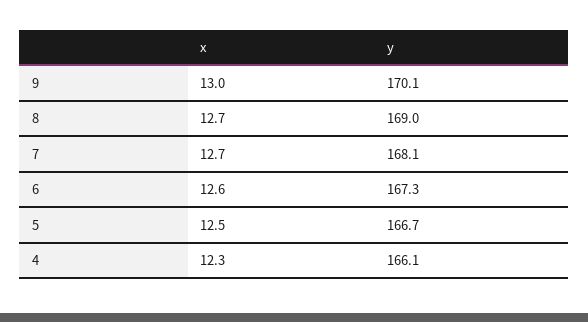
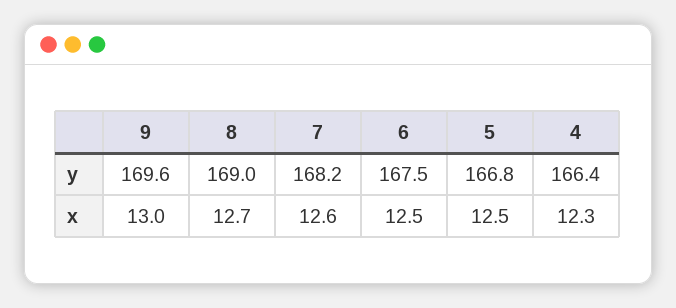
y, 9: 170.1 -> 169.6
x, 7: 12.7 -> 12.6
y, 7: 168.1 -> 168.2
x, 6: 12.6 -> 12.5
y, 6: 167.3 -> 167.5
y, 5: 166.7 -> 166.8
y, 4: 166.1 -> 166.4

